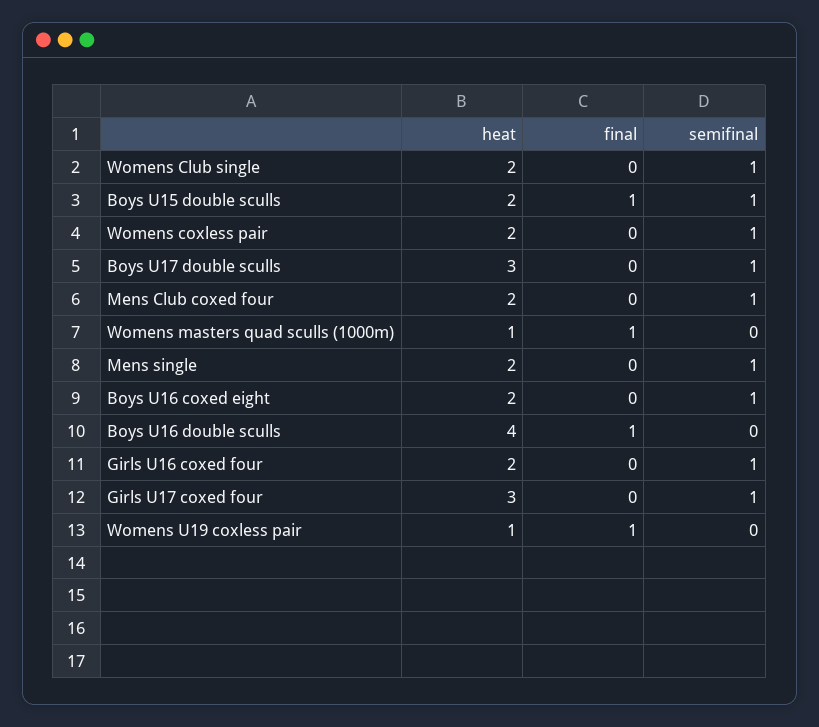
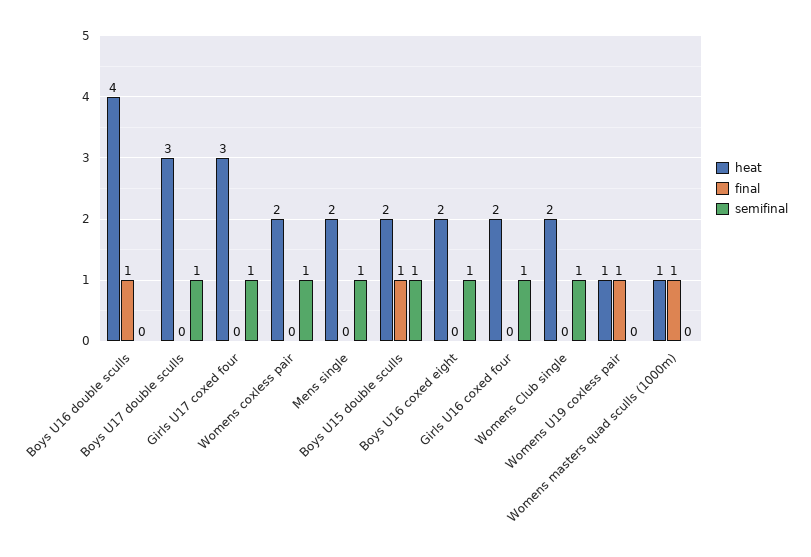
heat, Mens Club coxed four: 2 -> none
final, Mens Club coxed four: 0 -> none
semifinal, Mens Club coxed four: 1 -> none

